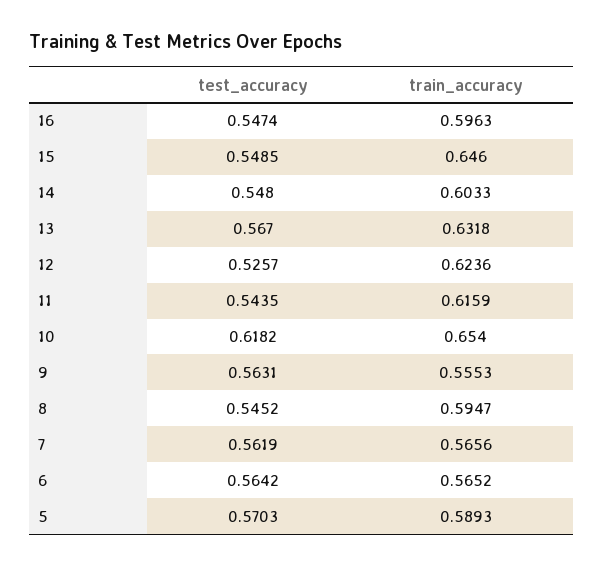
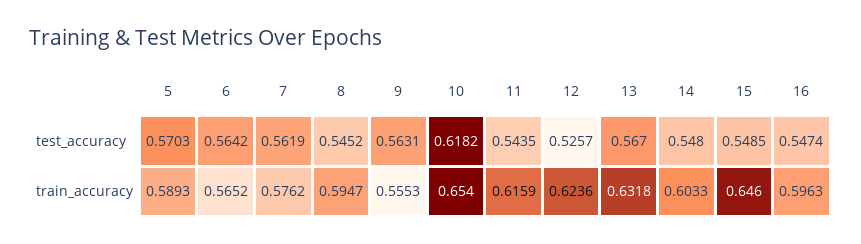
train_accuracy, 7: 0.5656 -> 0.5762

